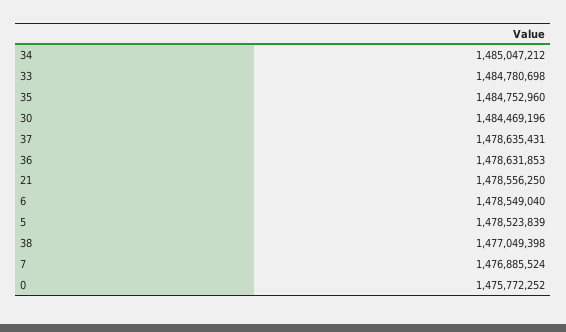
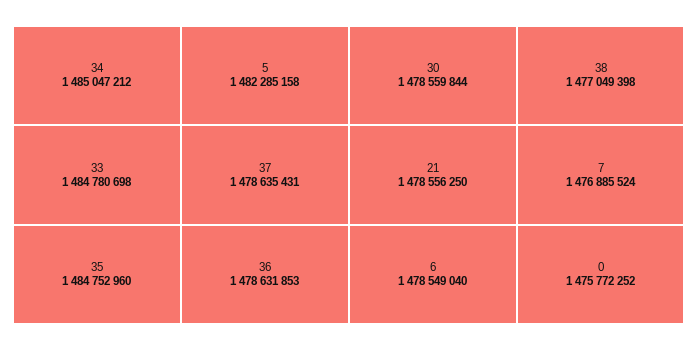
30: 1484469196 -> 1478559844
5: 1478523839 -> 1482285158

